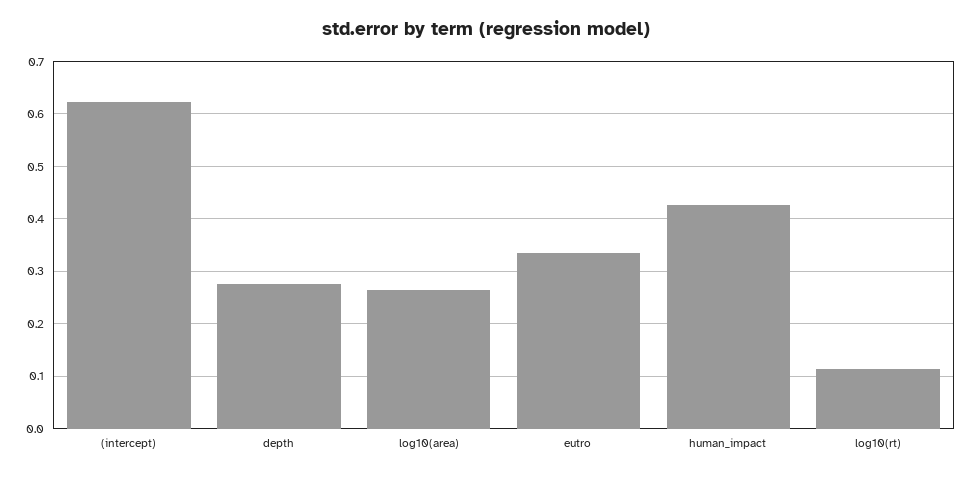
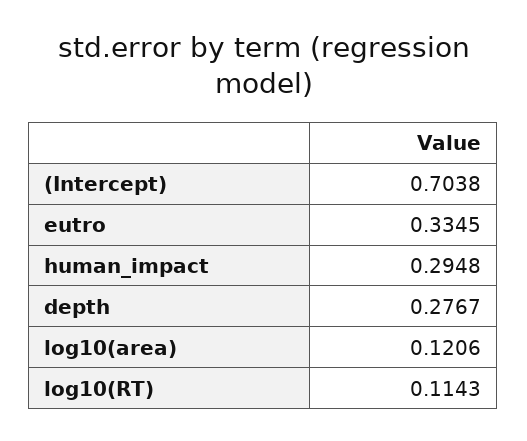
(intercept): 0.62 -> 0.7038
log10(area): 0.26 -> 0.1206
human_impact: 0.42 -> 0.2948

